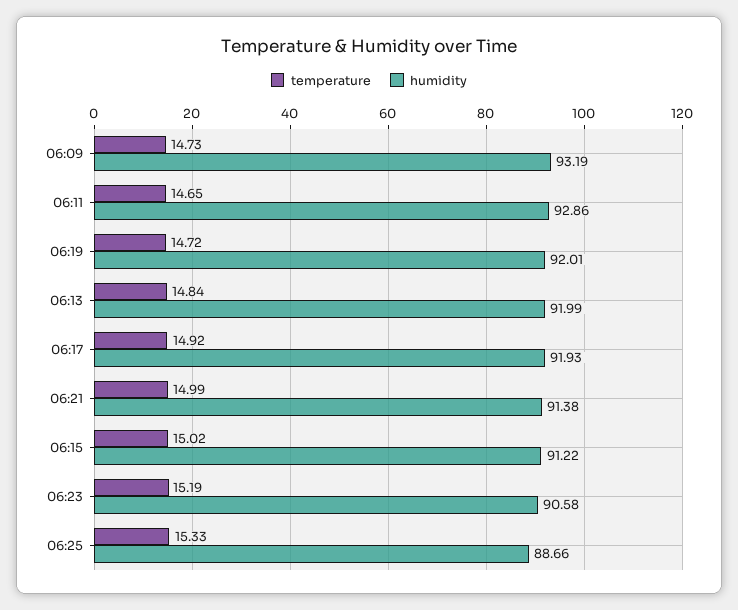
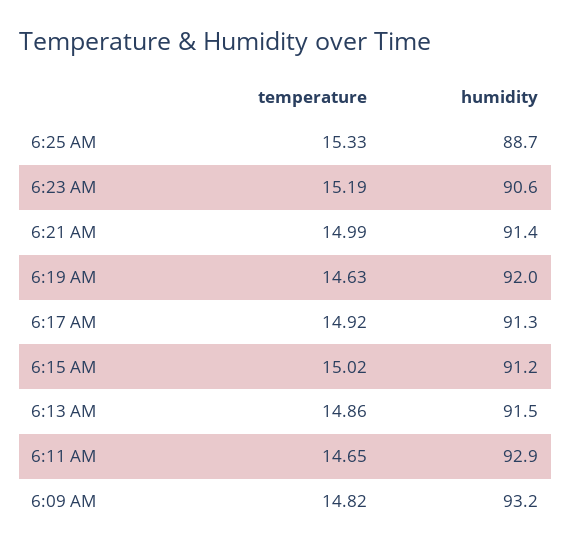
temperature, 06:09: 14.73 -> 14.82
temperature, 06:19: 14.72 -> 14.63
temperature, 06:13: 14.84 -> 14.86
humidity, 06:13: 91.99 -> 91.5
humidity, 06:17: 91.93 -> 91.3

